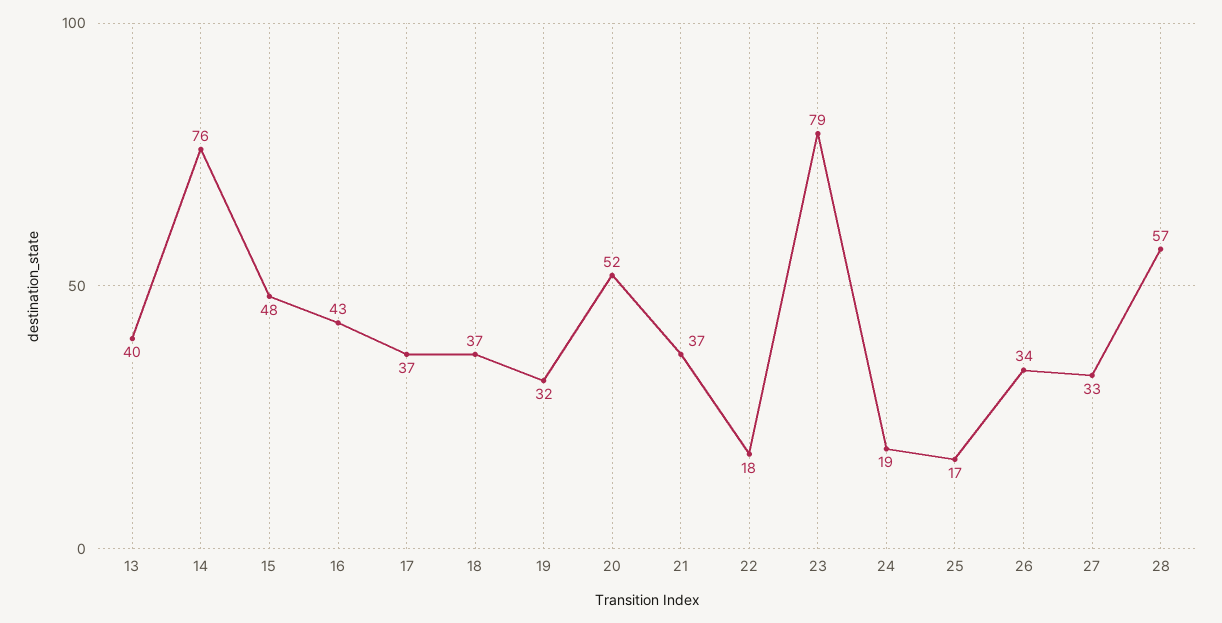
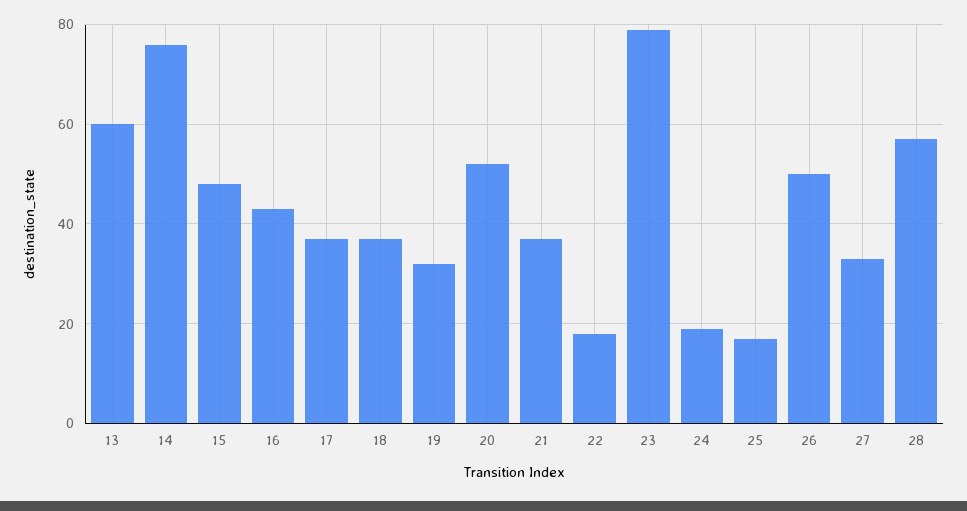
13: 40 -> 60
26: 34 -> 50

